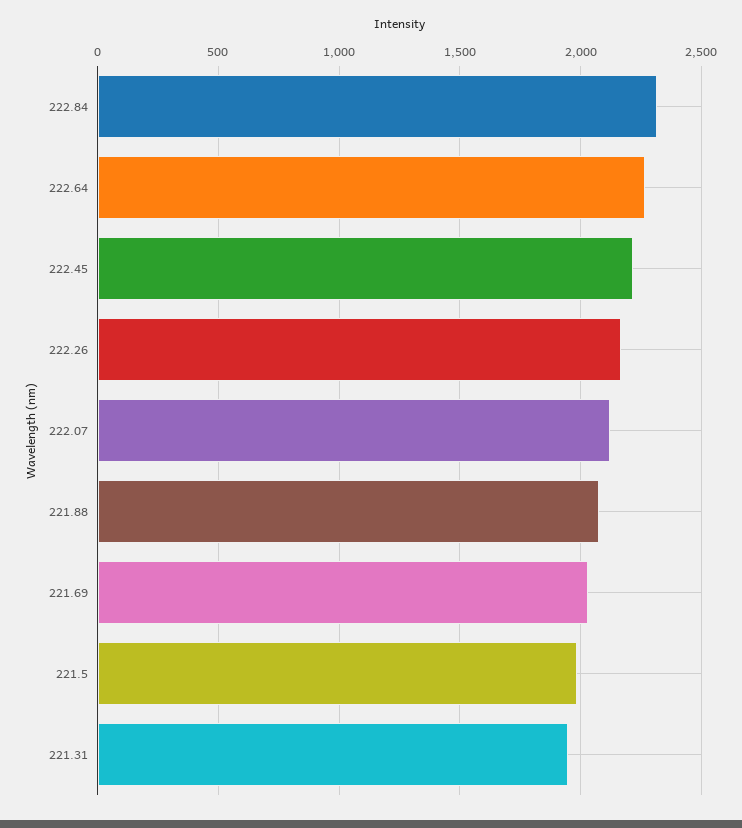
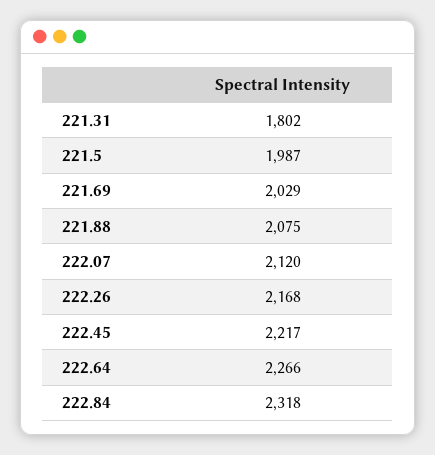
221.31: 1950 -> 1802

